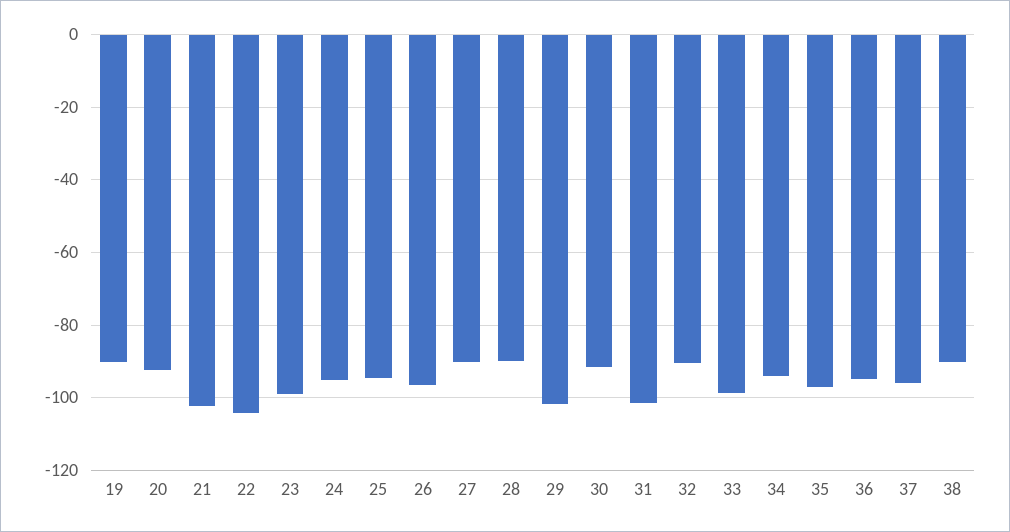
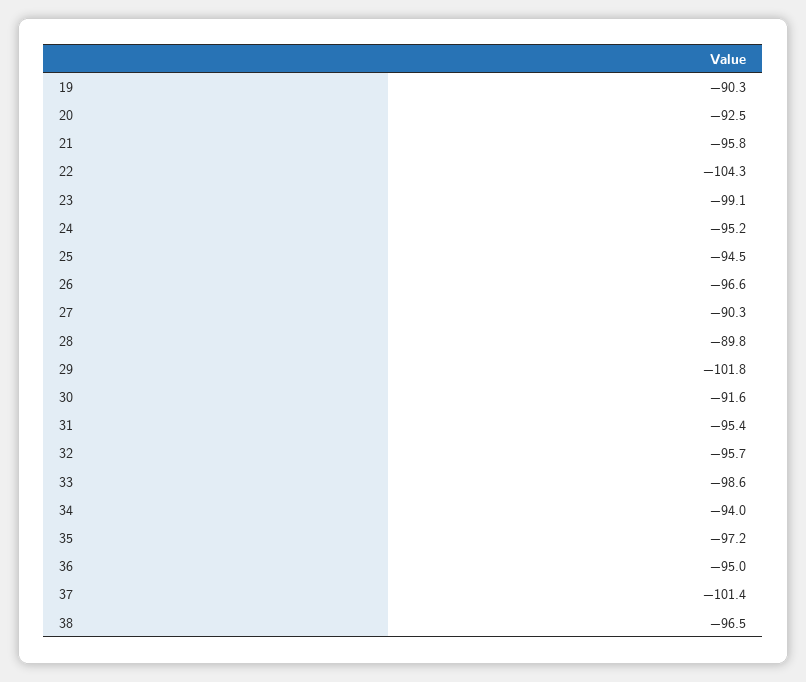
21: -102 -> -95.8
31: -102 -> -95.4
32: -90 -> -95.7
37: -96 -> -101.4
38: -90 -> -96.5

